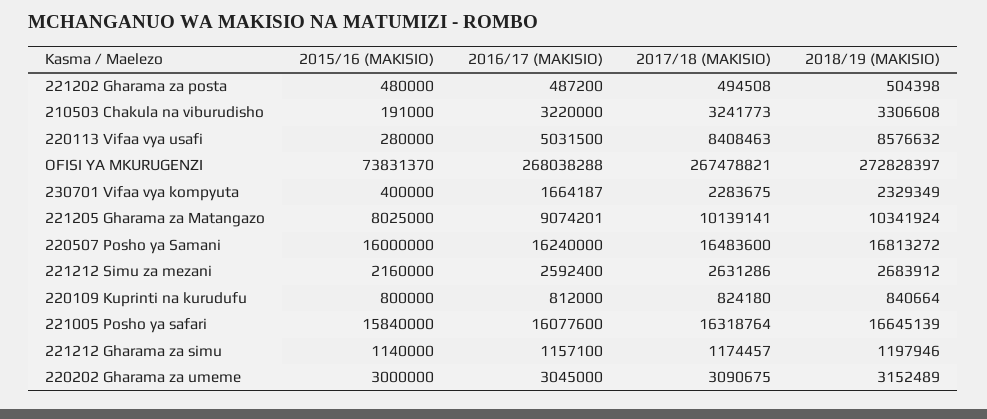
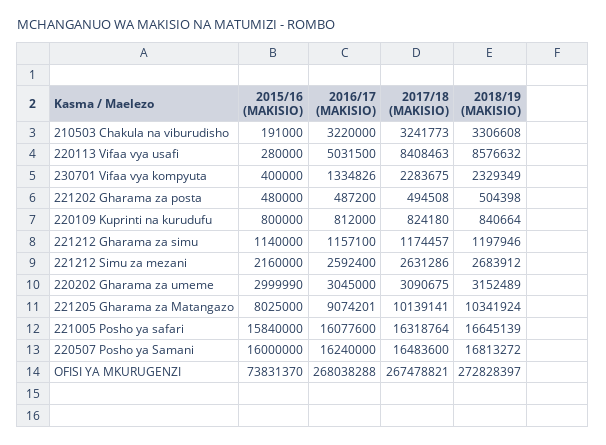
2016/17 (MAKISIO), 230701 Vifaa vya kompyuta: 1664187 -> 1334826
2015/16 (MAKISIO), 220202 Gharama za umeme: 3000000 -> 2999990

